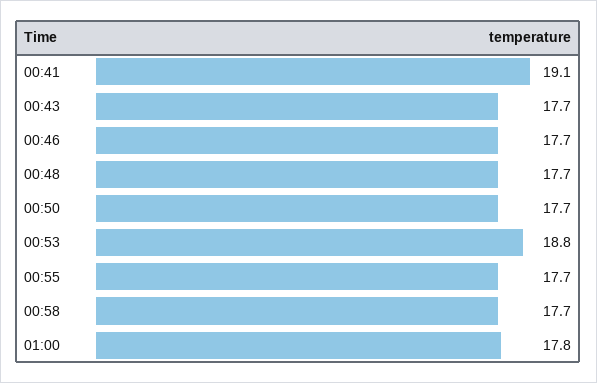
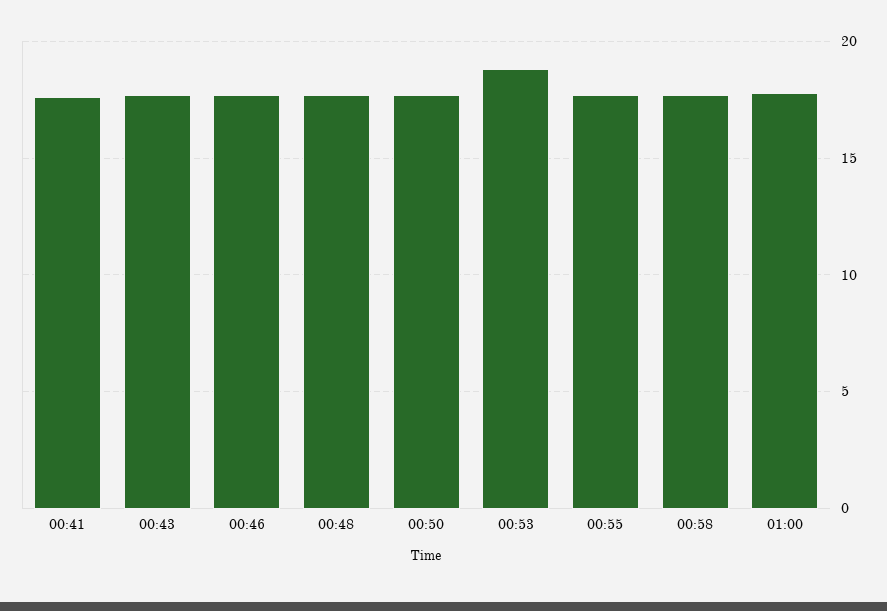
00:41: 19.1 -> 17.5

